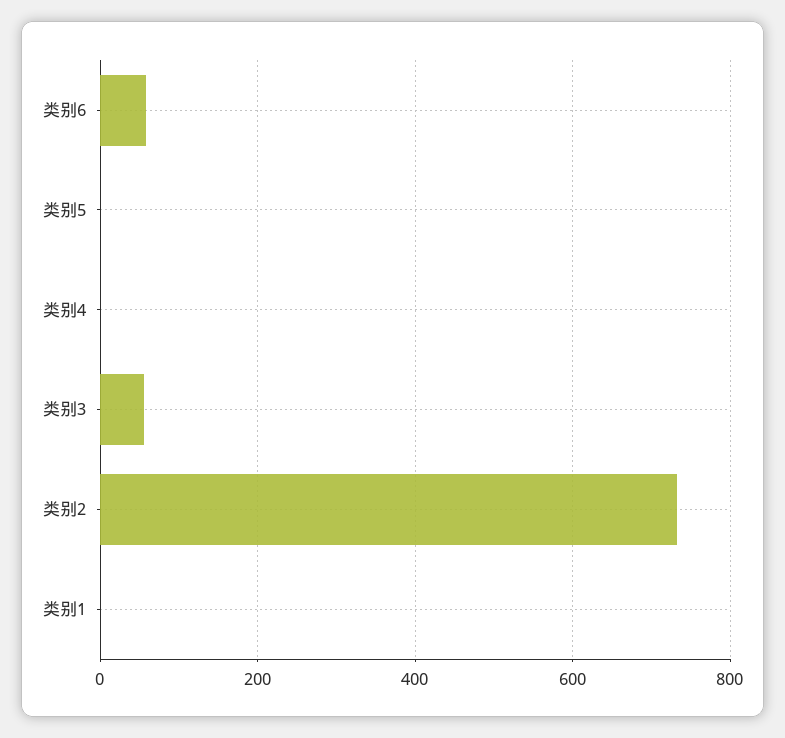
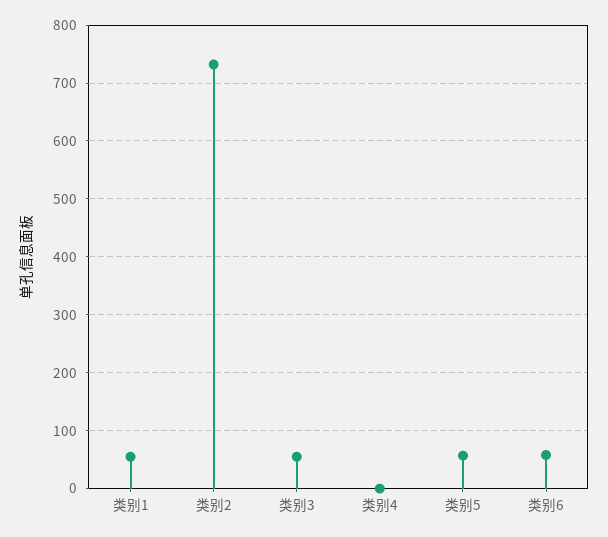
类别5: 0 -> 60
类别1: 0 -> 60

